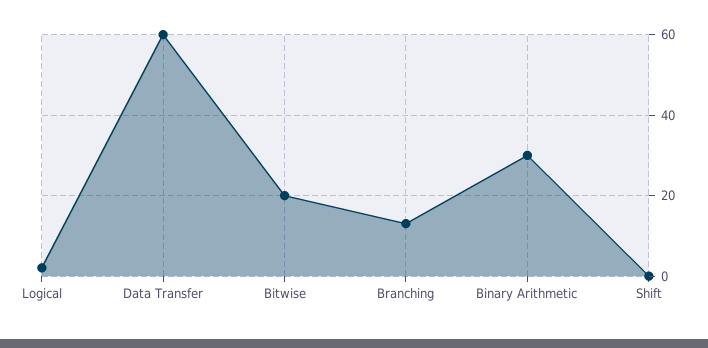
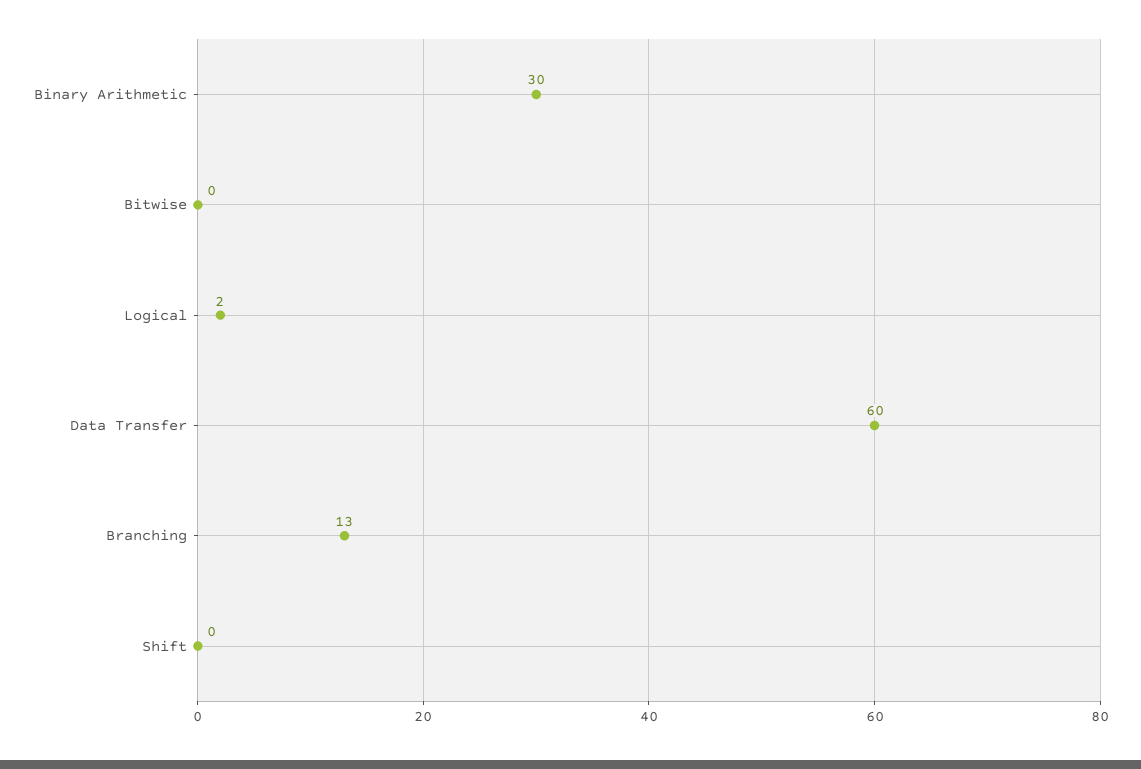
Bitwise: 20 -> 0

